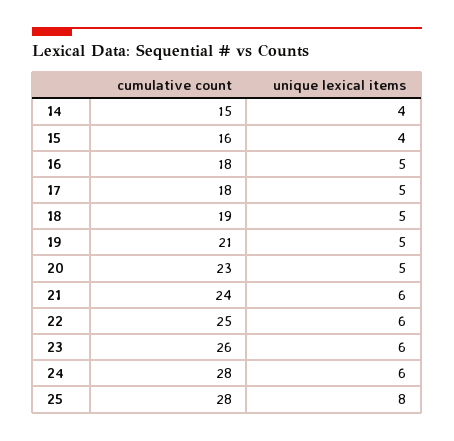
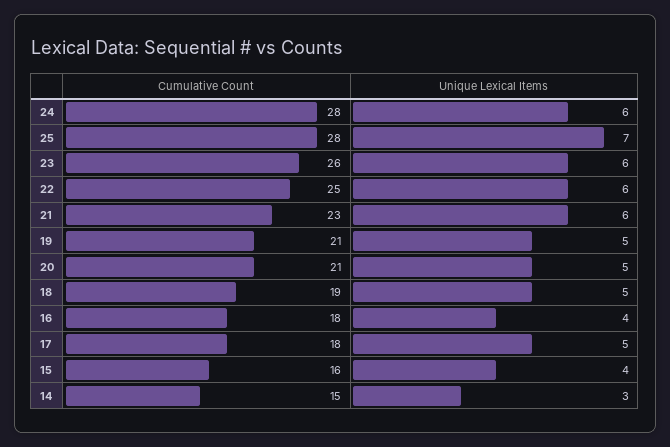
unique lexical items, 14: 4 -> 3
unique lexical items, 16: 5 -> 4
cumulative count, 20: 23 -> 21
cumulative count, 21: 24 -> 23
unique lexical items, 25: 8 -> 7

